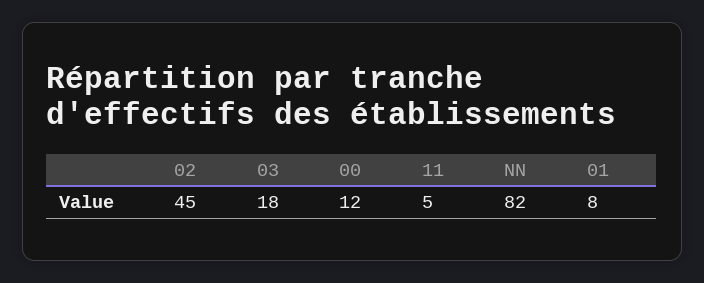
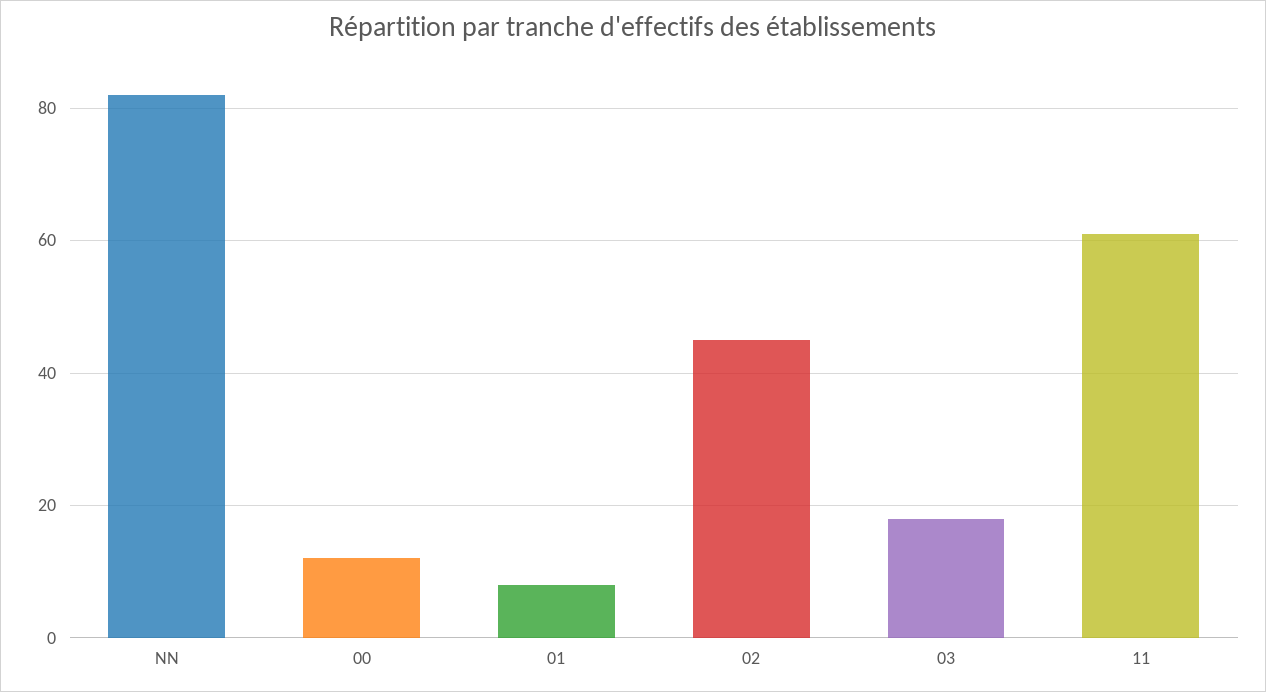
11: 5 -> 60

